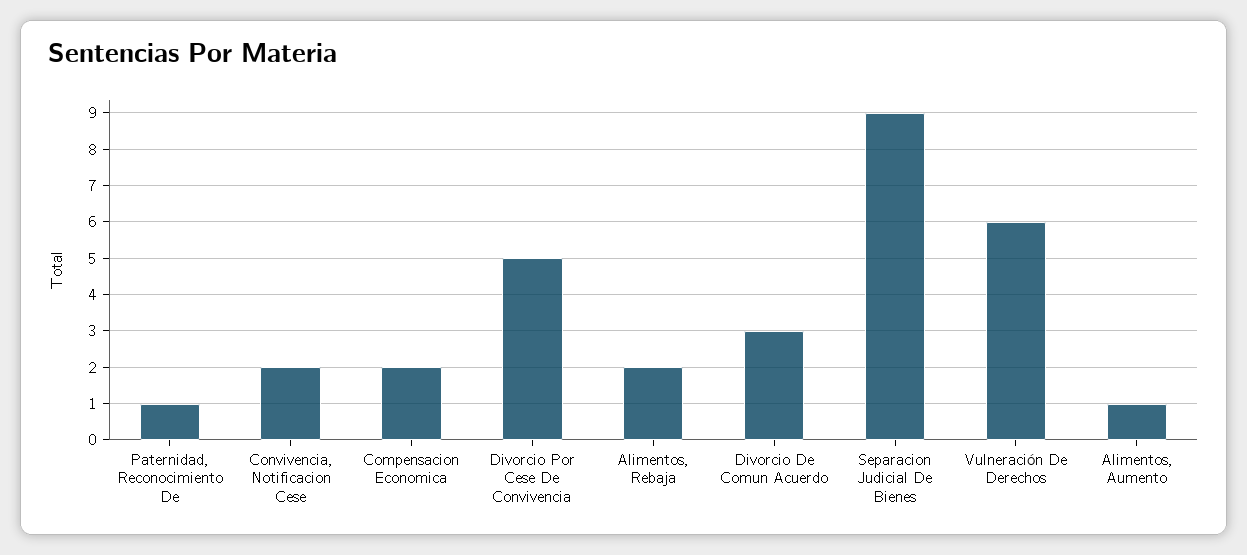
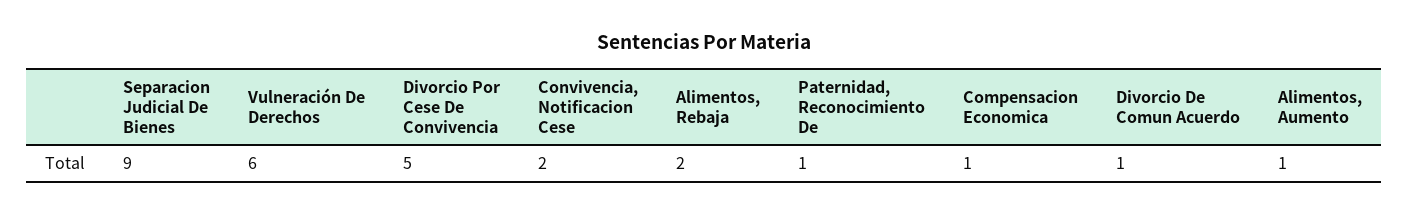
Compensacion Economica: 2 -> 1
Divorcio De Comun Acuerdo: 3 -> 1

